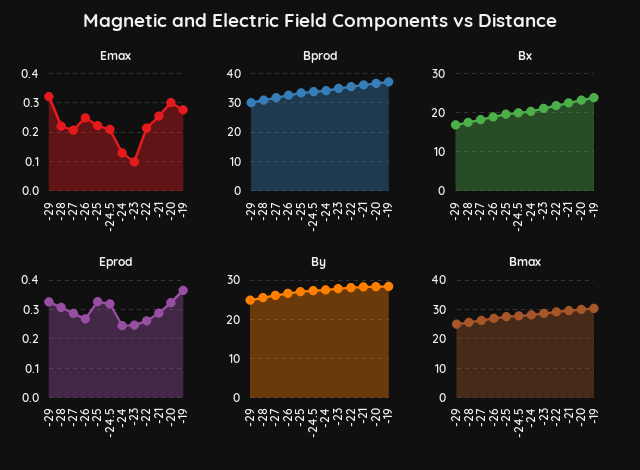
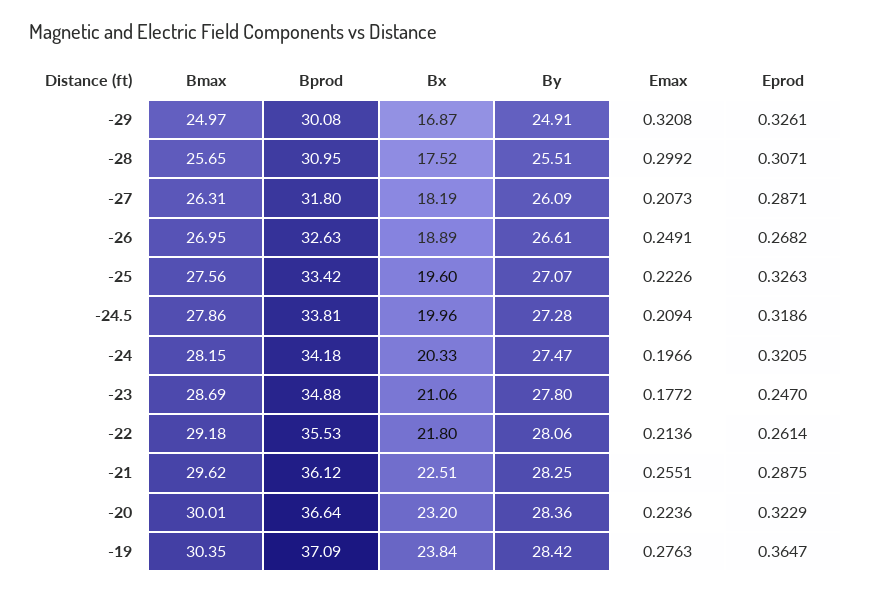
Emax, -28: 0.225 -> 0.2992
Emax, -24: 0.125 -> 0.1966
Emax, -23: 0.1 -> 0.1772
Emax, -20: 0.3 -> 0.2236
Eprod, -24: 0.25 -> 0.3205

